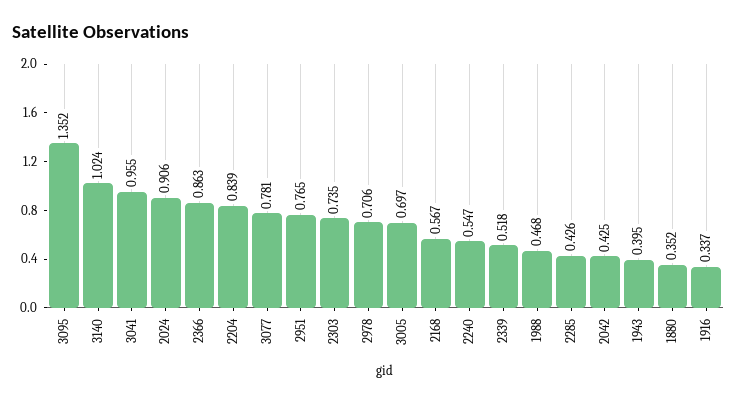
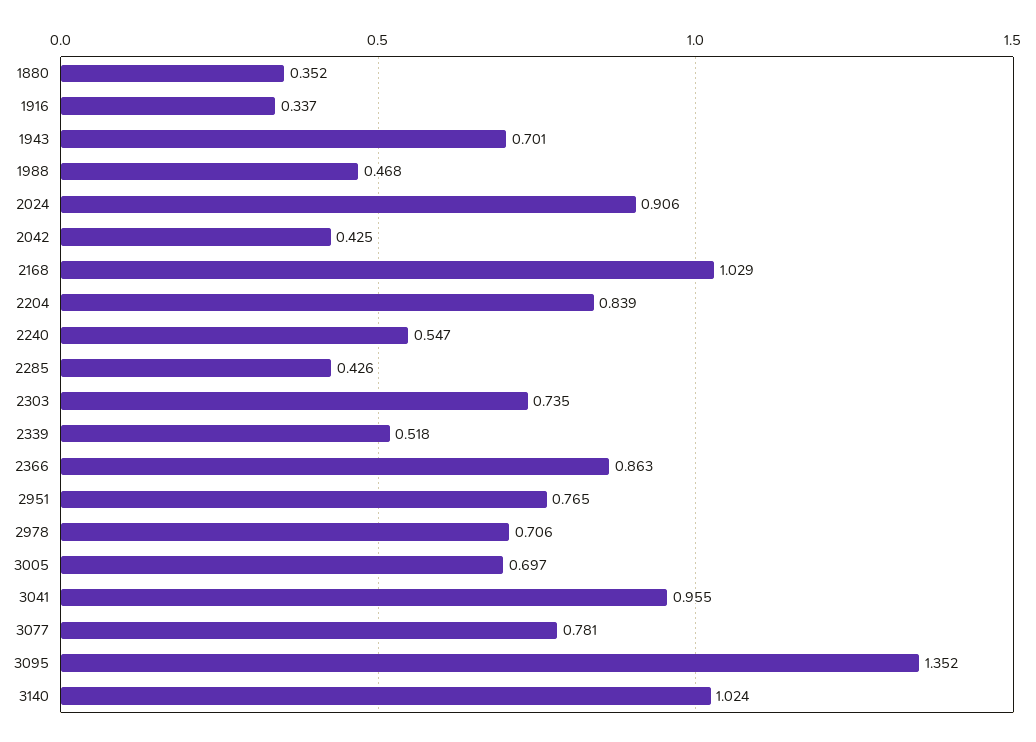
2168: 0.567 -> 1.029
1943: 0.395 -> 0.701

